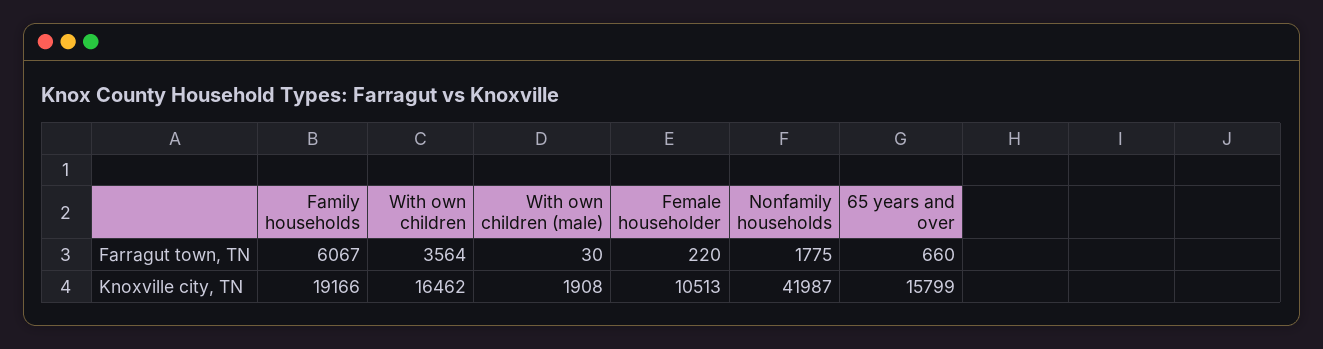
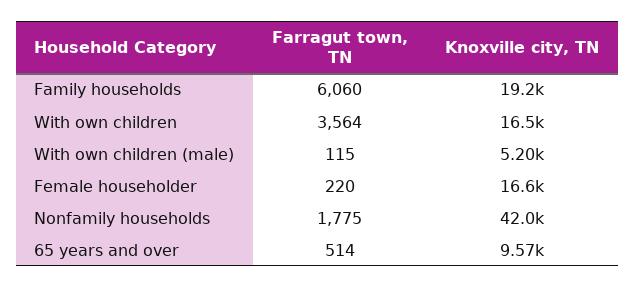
Family households, Farragut town, TN: 6067 -> 6060
With own children (male), Farragut town, TN: 30 -> 115
65 years and over, Farragut town, TN: 660 -> 514
With own children (male), Knoxville city, TN: 1908 -> 5200
Female householder, Knoxville city, TN: 10513 -> 16600
65 years and over, Knoxville city, TN: 15799 -> 9570

